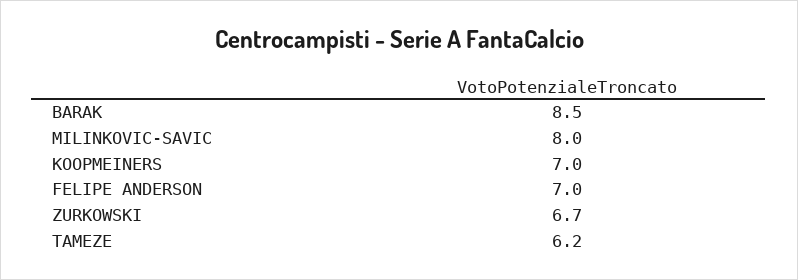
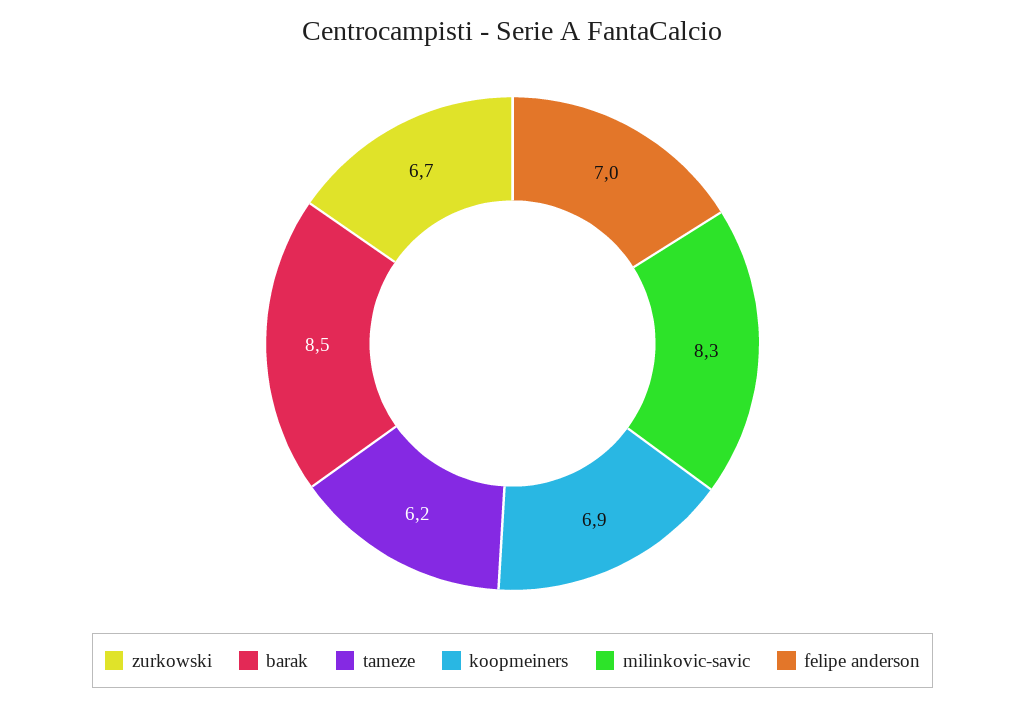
MILINKOVIC-SAVIC: 8 -> 8.3
KOOPMEINERS: 7 -> 6.9

